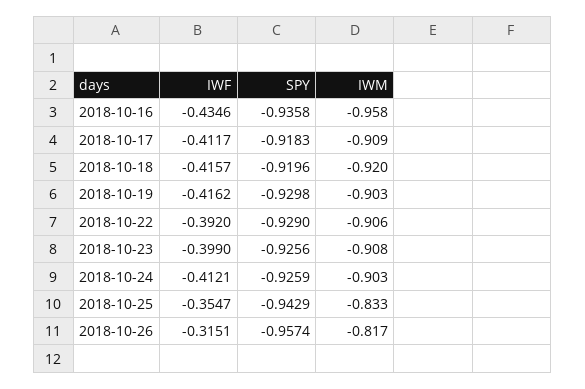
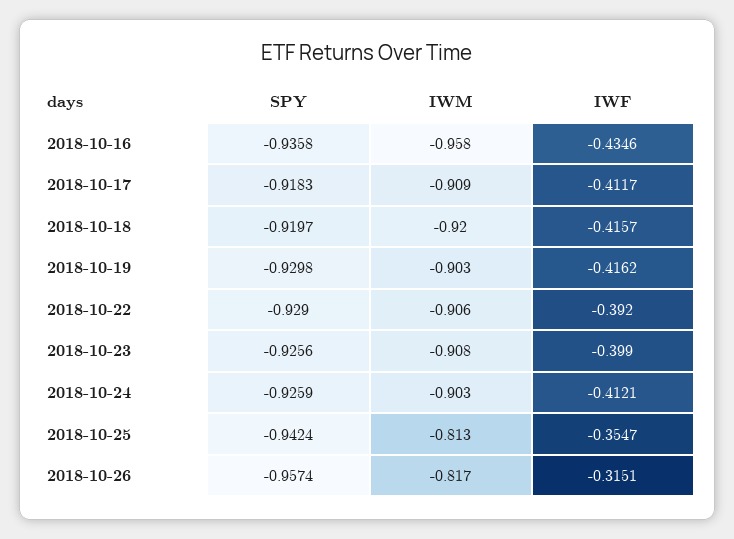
SPY, 2018-10-18: -0.9196 -> -0.9197
SPY, 2018-10-25: -0.9429 -> -0.9424
IWM, 2018-10-25: -0.833 -> -0.813

